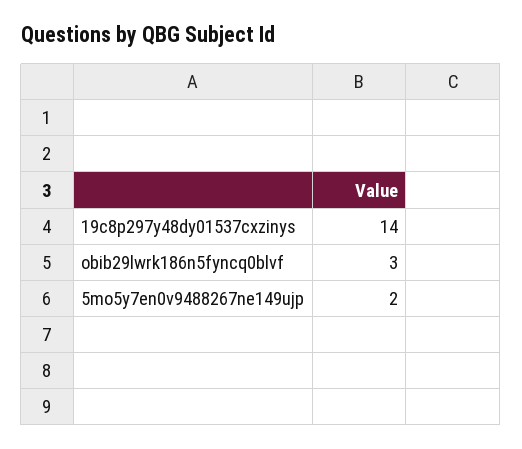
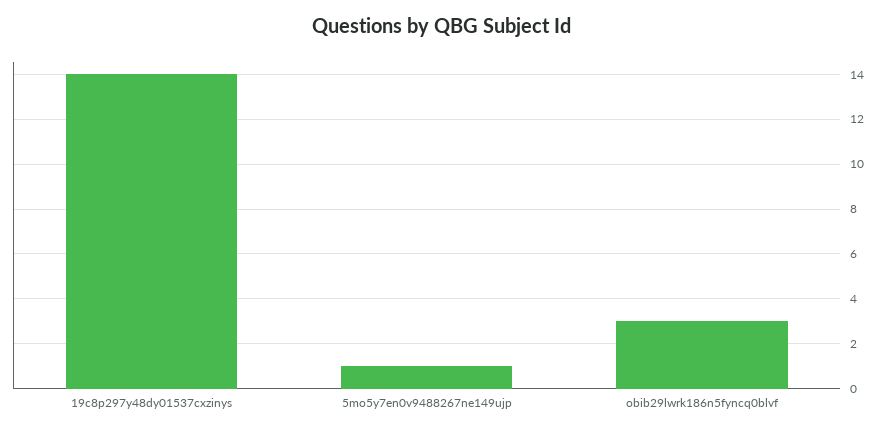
5mo5y7en0v9488267ne149ujp: 2 -> 1

